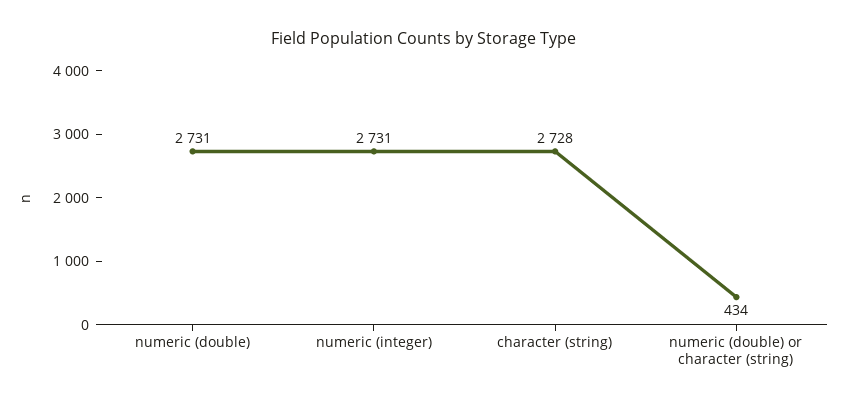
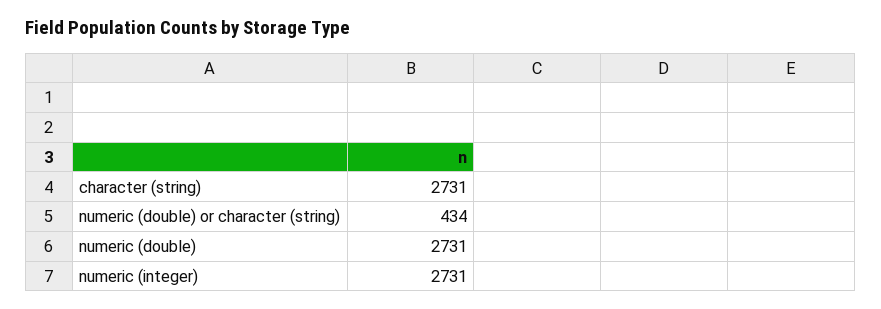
character (string): 2728 -> 2731

